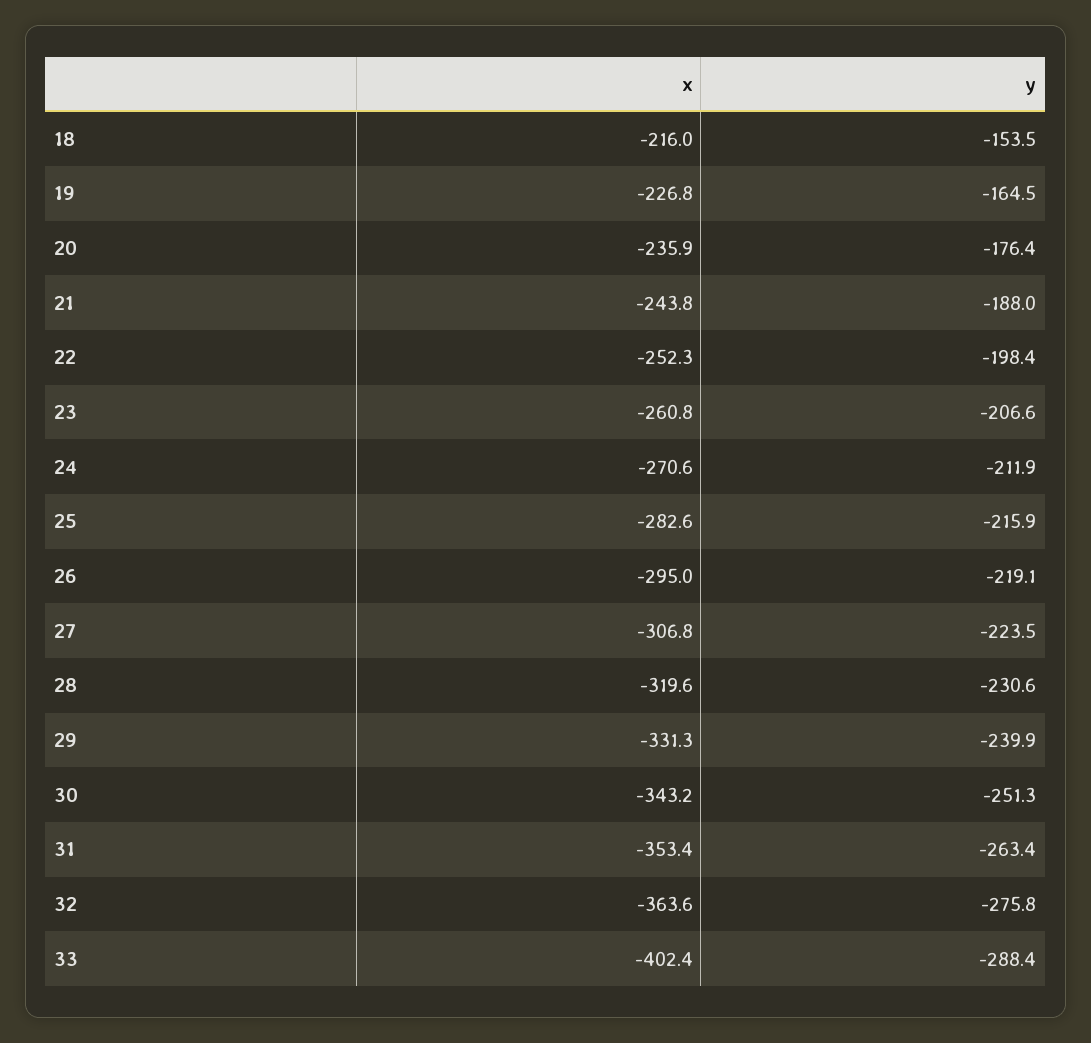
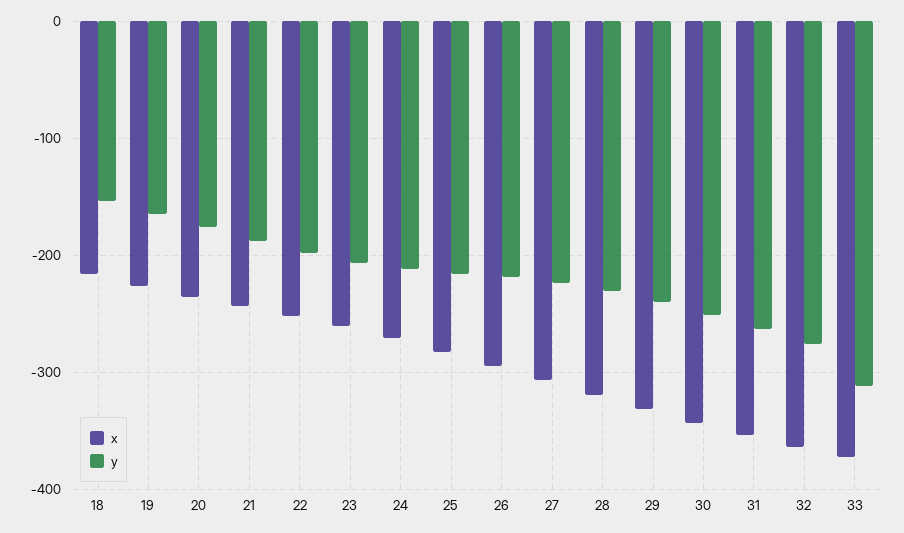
x, 33: -402.4 -> -370
y, 33: -288.4 -> -310

